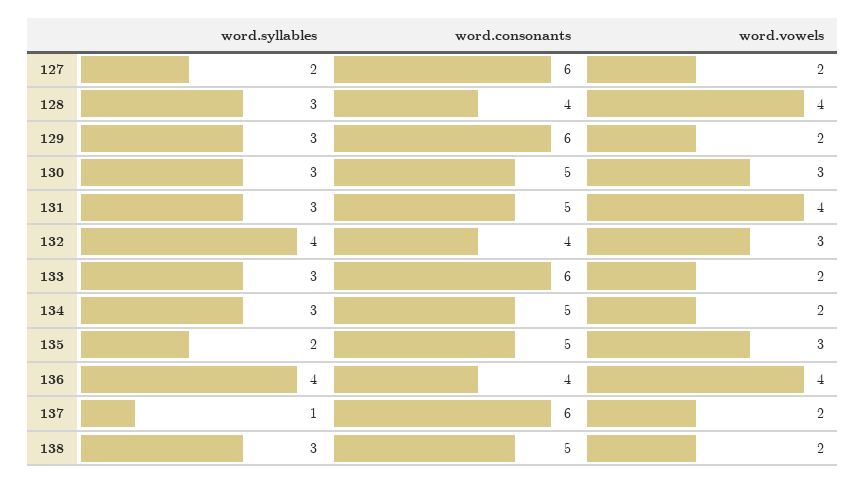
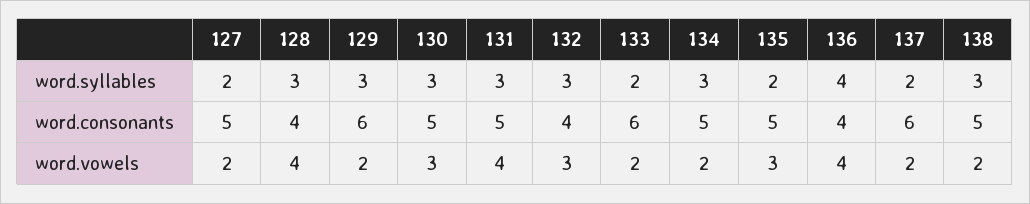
word.consonants, 127: 6 -> 5
word.syllables, 132: 4 -> 3
word.syllables, 133: 3 -> 2
word.syllables, 137: 1 -> 2

